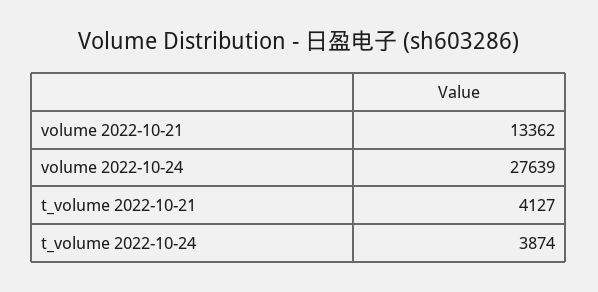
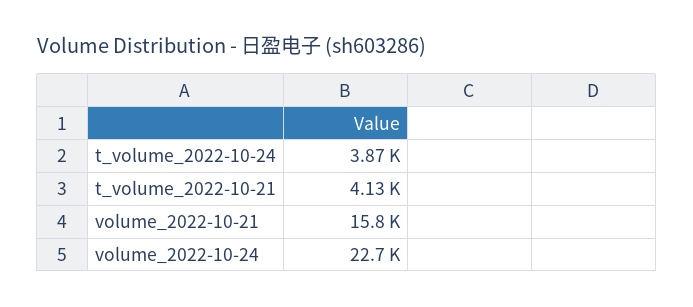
volume 2022-10-21: 13362 -> 15800
volume 2022-10-24: 27639 -> 22700

